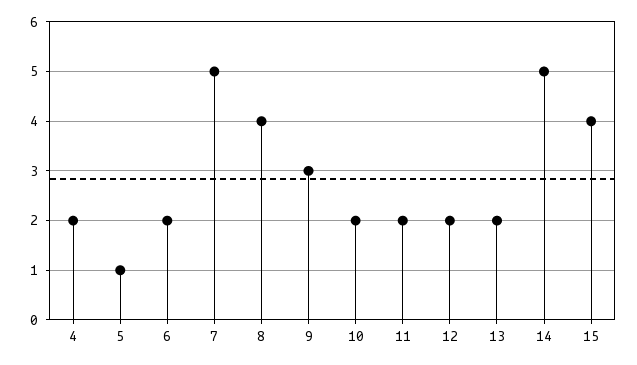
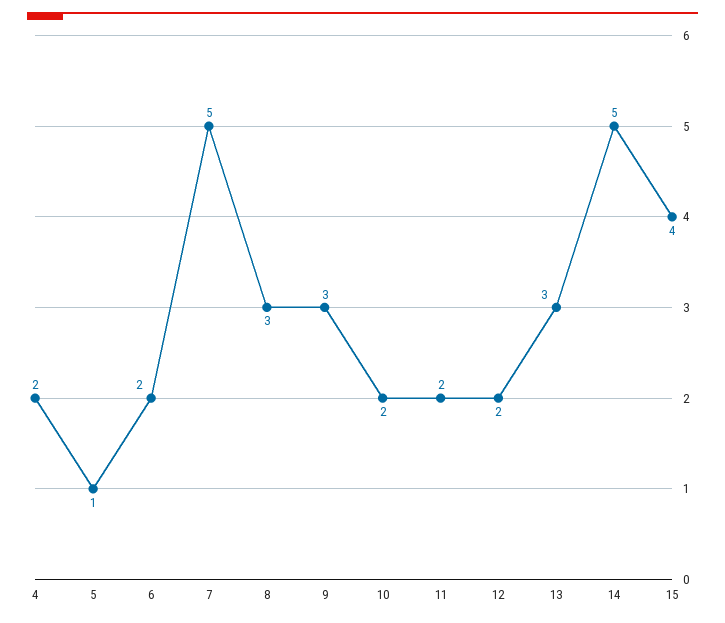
8: 4 -> 3
13: 2 -> 3

